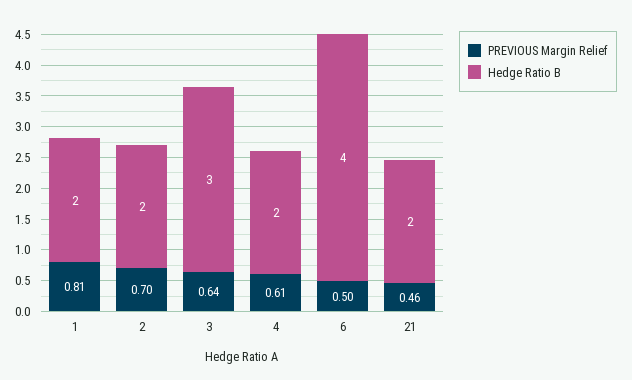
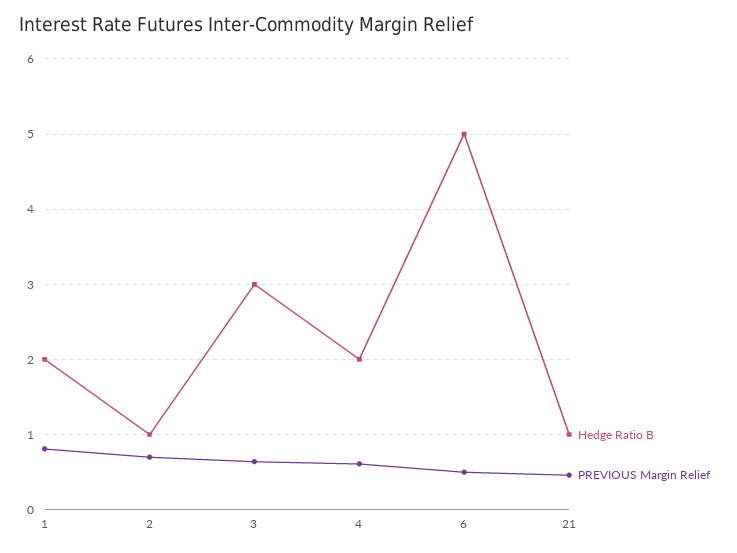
Hedge Ratio B, 2: 2 -> 1
Hedge Ratio B, 6: 4 -> 5
Hedge Ratio B, 21: 2 -> 1

